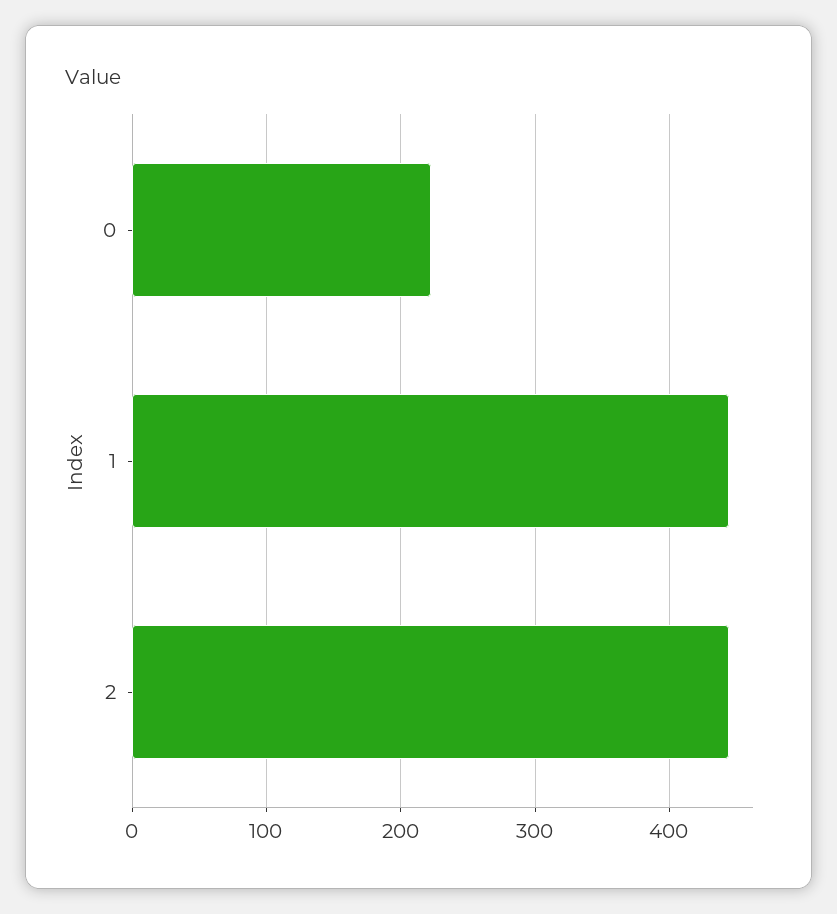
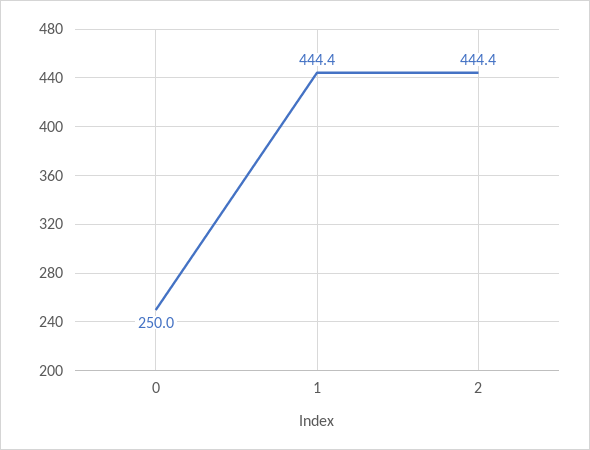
0: 220 -> 250

